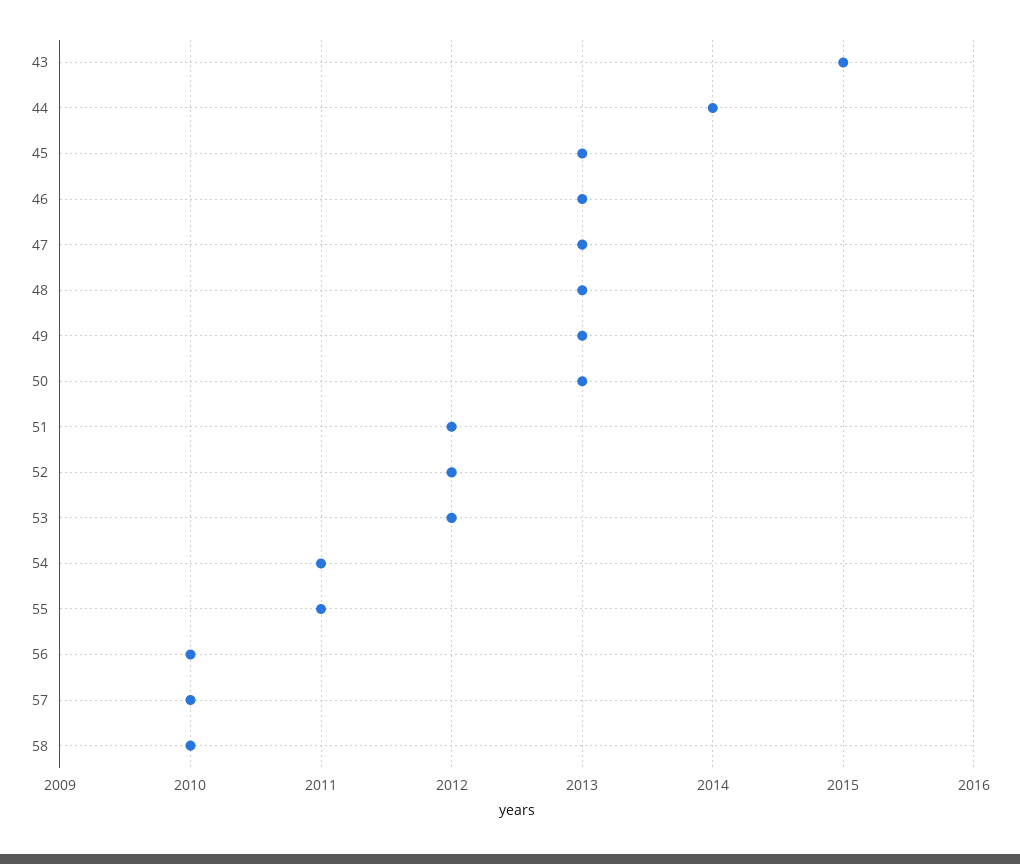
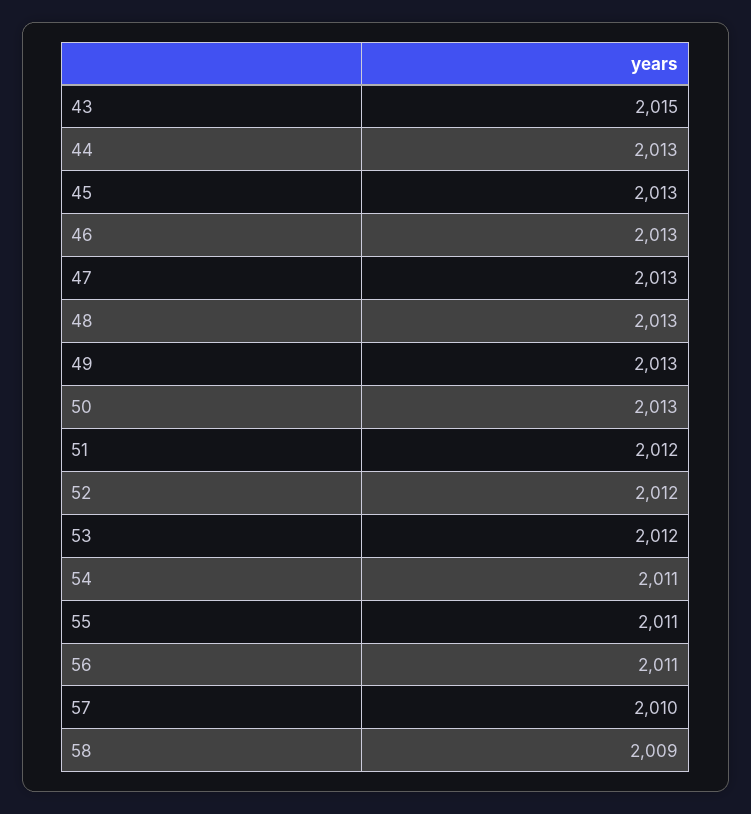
44: 2014 -> 2013
56: 2010 -> 2011
58: 2010 -> 2009

